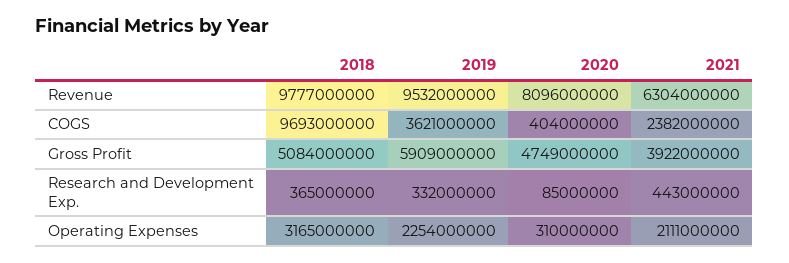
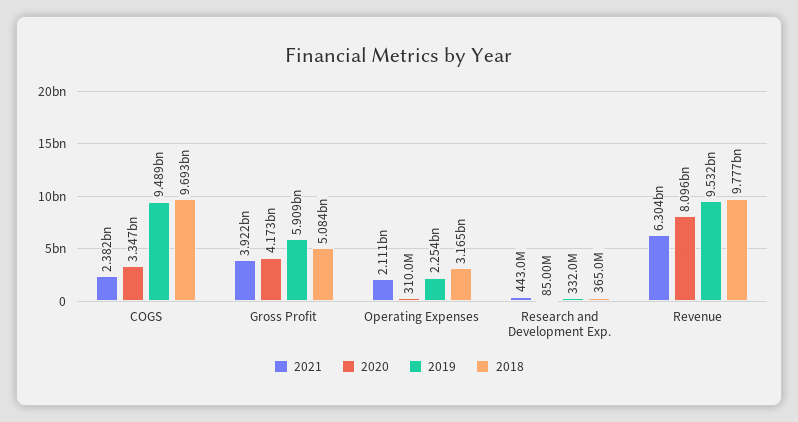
2019, COGS: 3621000000 -> 9489000000
2020, COGS: 404000000 -> 3347000000
2020, Gross Profit: 4749000000 -> 4173000000

